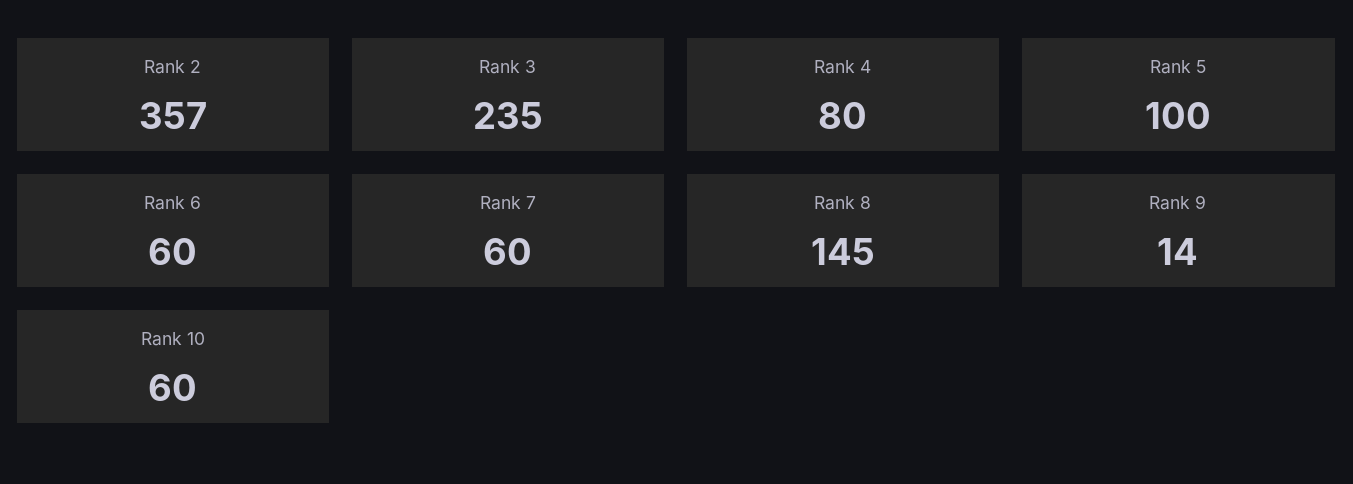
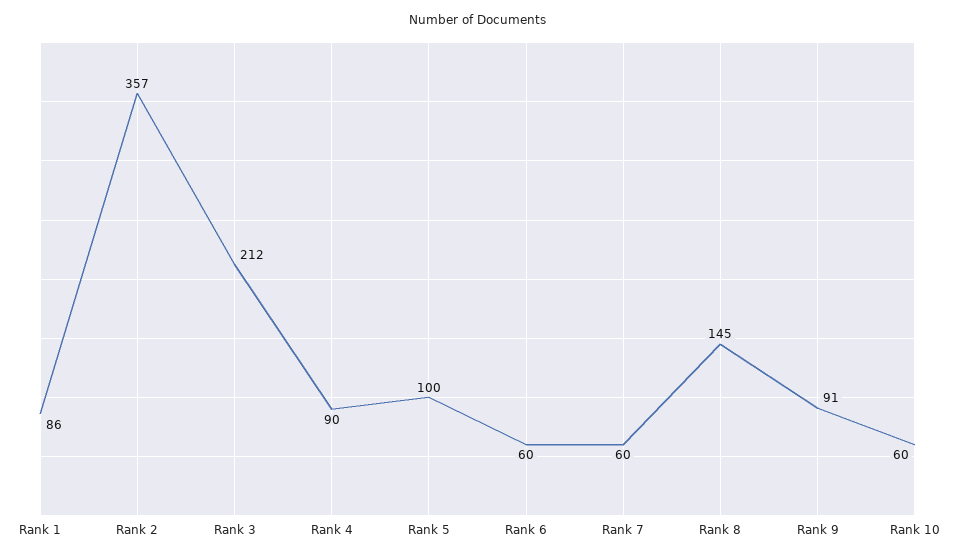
Rank 3: 235 -> 212
Rank 4: 80 -> 90
Rank 9: 14 -> 91
Rank 1: none -> 86

